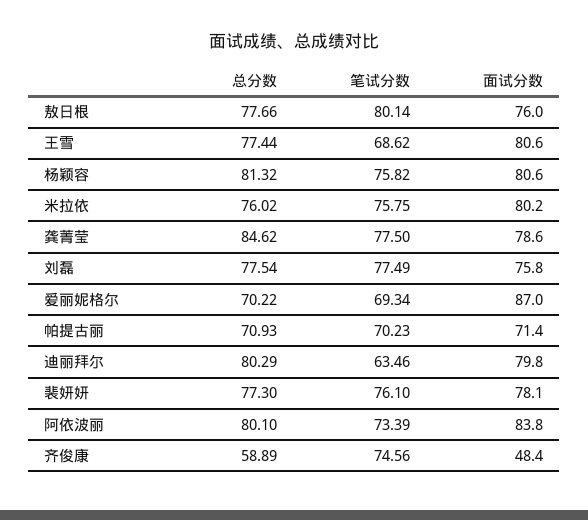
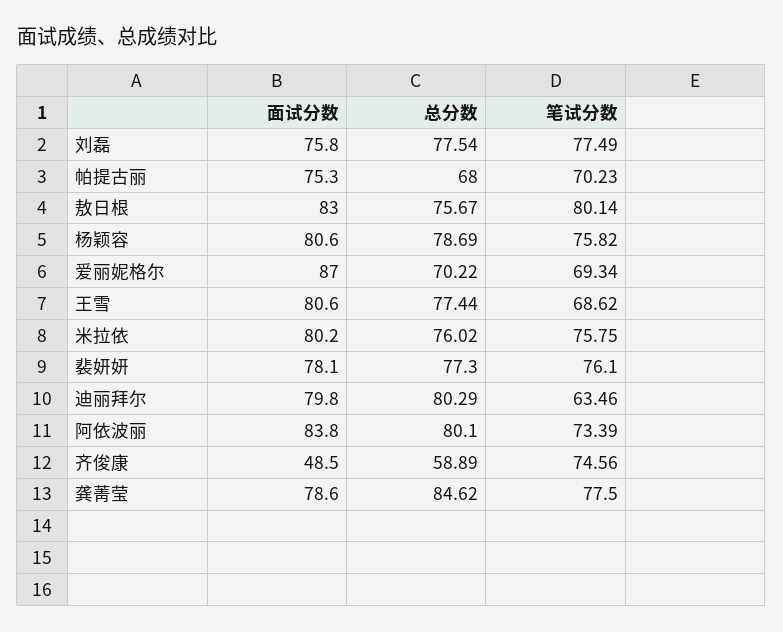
总分数, 敖日根: 77.66 -> 75.67
面试分数, 敖日根: 76 -> 83
总分数, 杨颖容: 81.32 -> 78.69
总分数, 帕提古丽: 70.93 -> 68
面试分数, 帕提古丽: 71.4 -> 75.3
面试分数, 齐俊康: 48.4 -> 48.5

